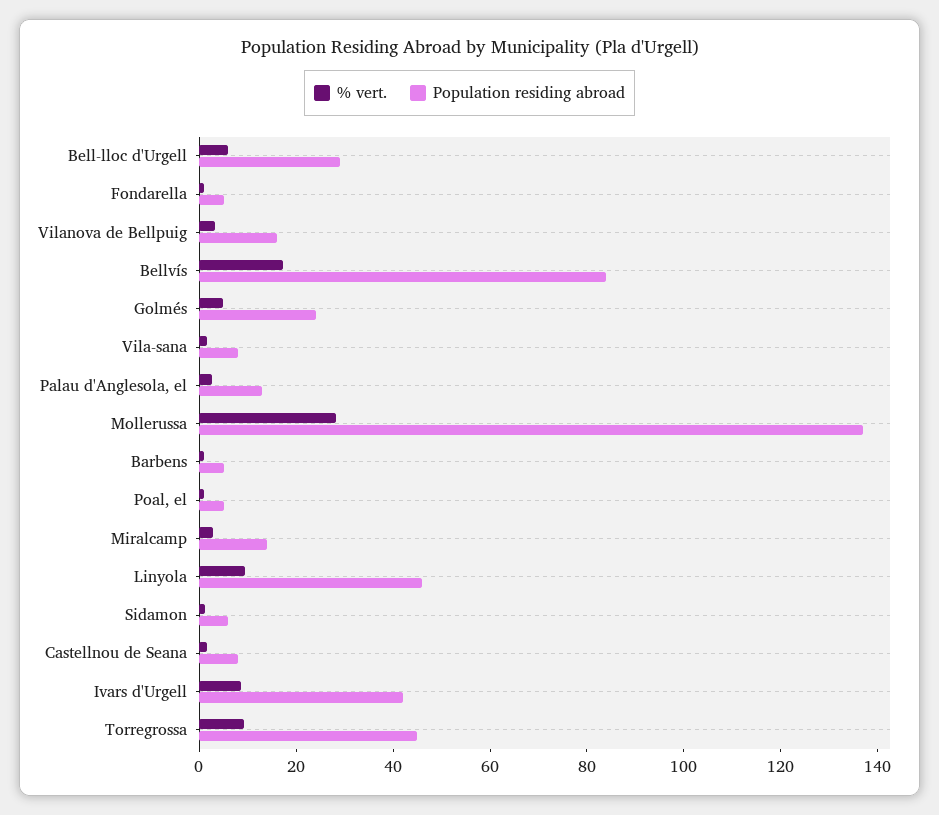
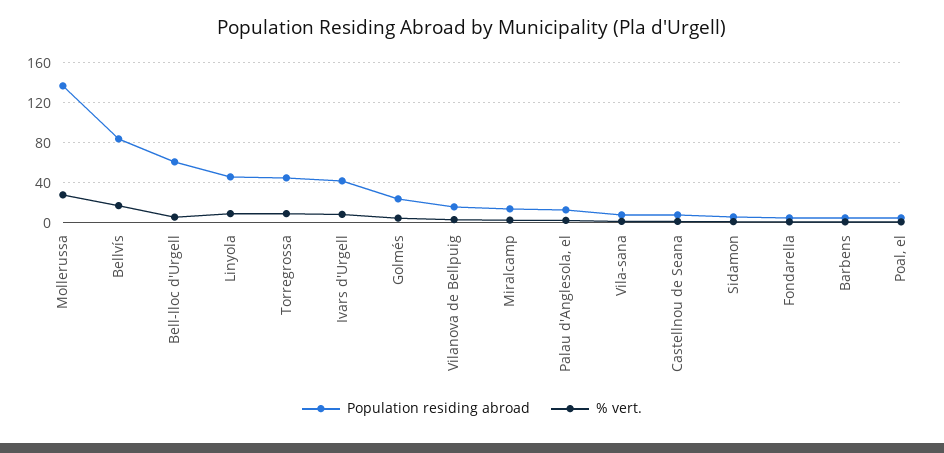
Population residing abroad, Bell-lloc d'Urgell: 30 -> 60

